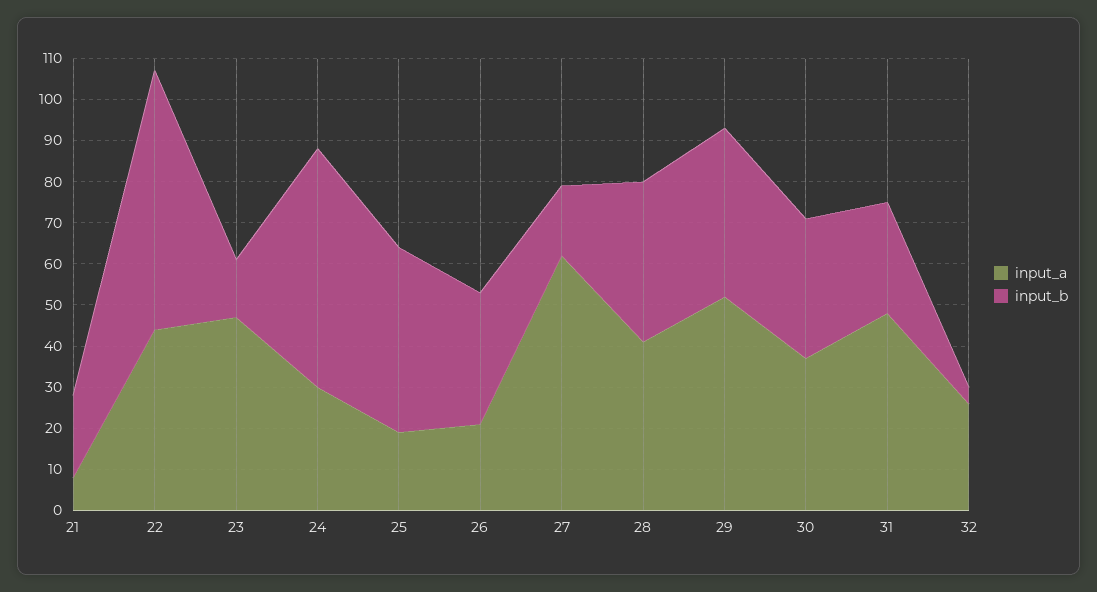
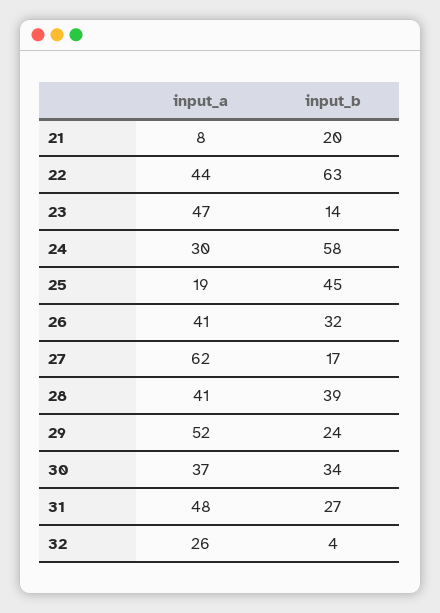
input_a, 26: 20 -> 41
input_b, 29: 40 -> 24

